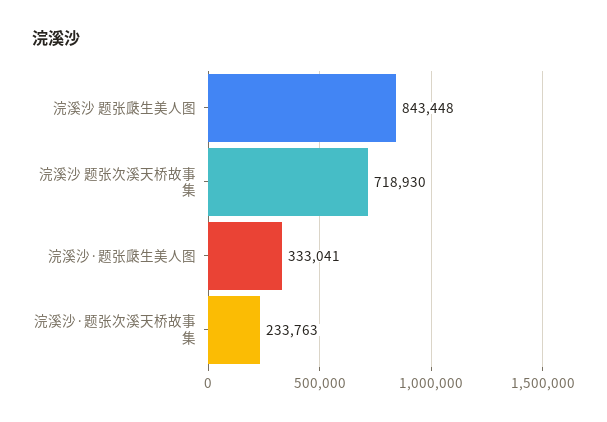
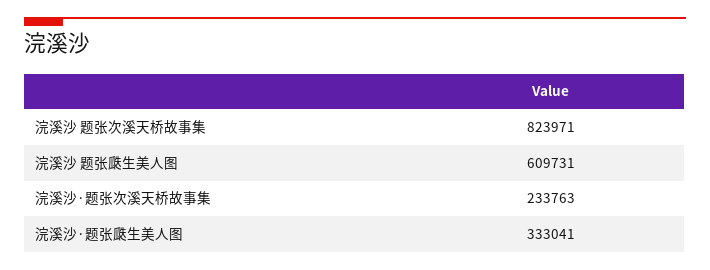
浣溪沙 题张瓞生美人图: 843448 -> 609731
浣溪沙 题张次溪天桥故事集: 718930 -> 823971

